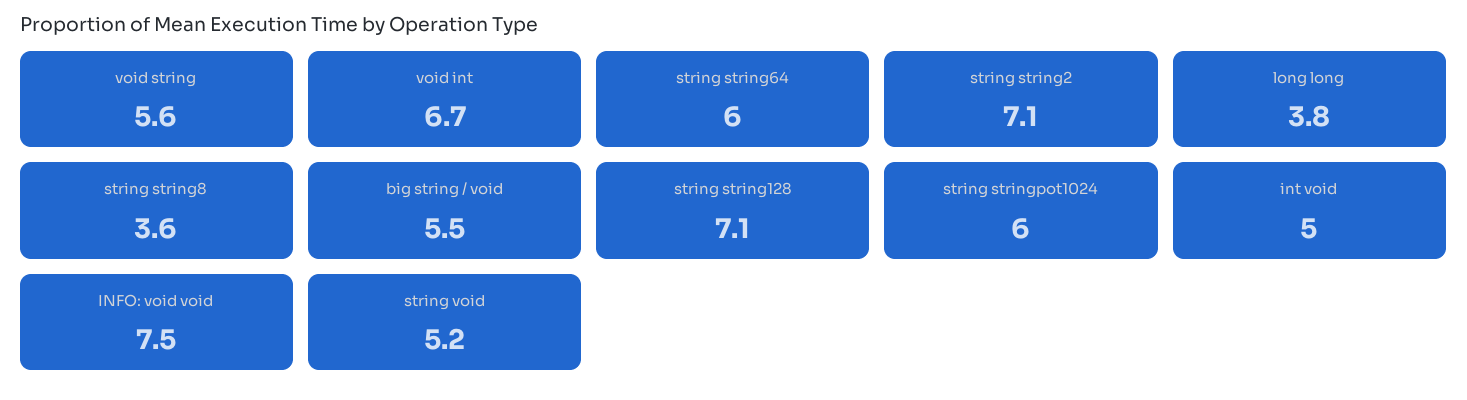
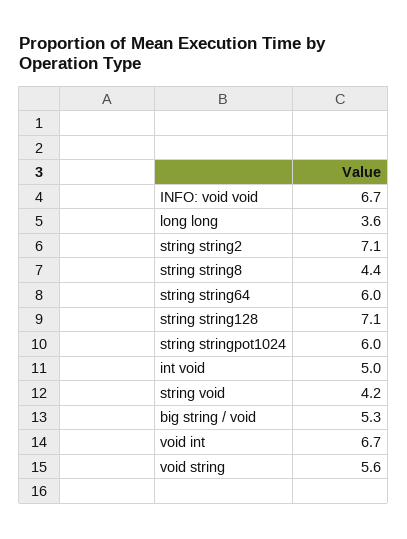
long long: 3.8 -> 3.6
string string8: 3.6 -> 4.4
big string / void: 5.5 -> 5.3
INFO: void void: 7.5 -> 6.7
string void: 5.2 -> 4.2

